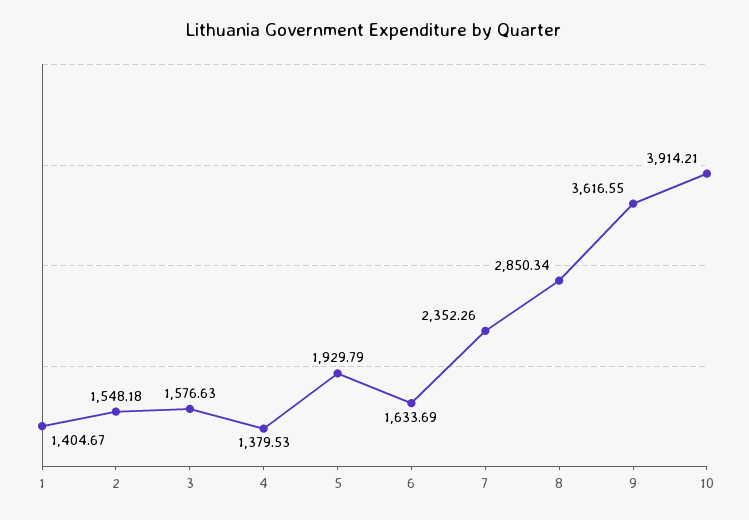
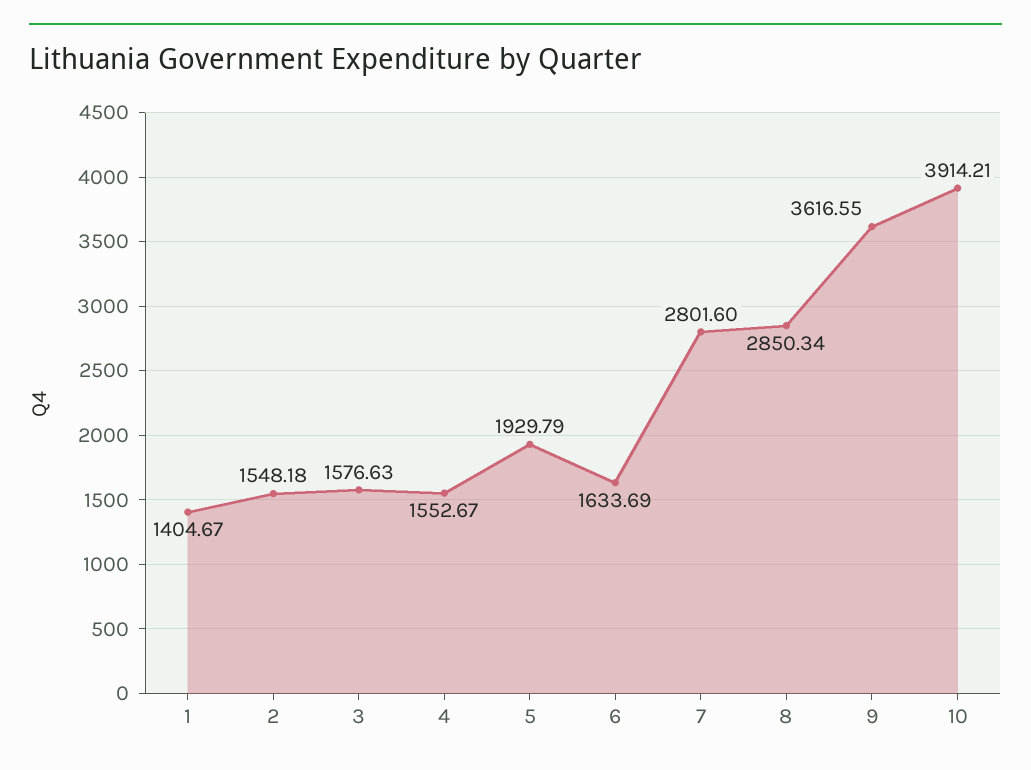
4: 1379.53 -> 1552.67
7: 2352.26 -> 2801.6

